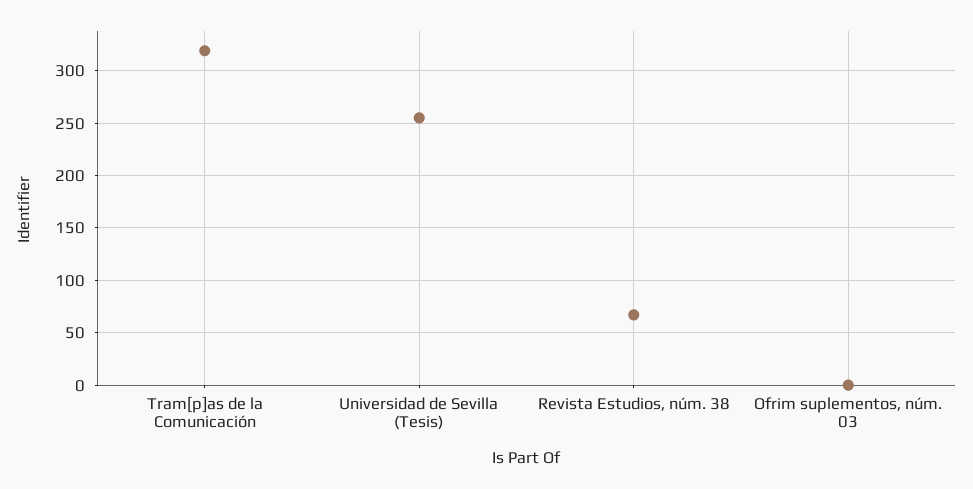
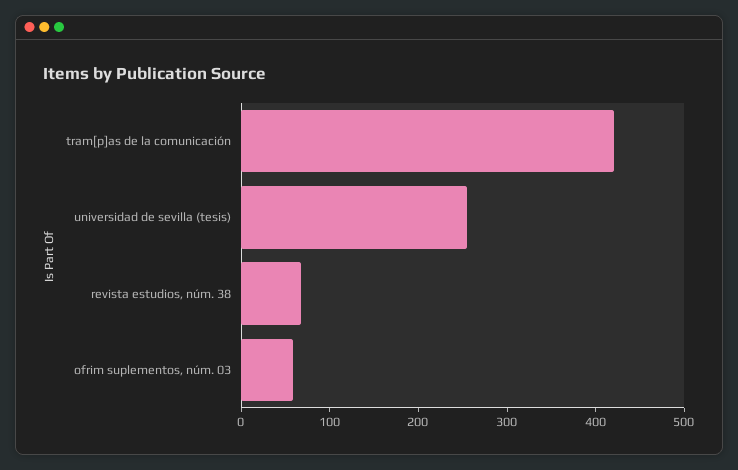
Tram[p]as de la Comunicación: 320 -> 420
Ofrim suplementos, núm. 03: 0 -> 60

